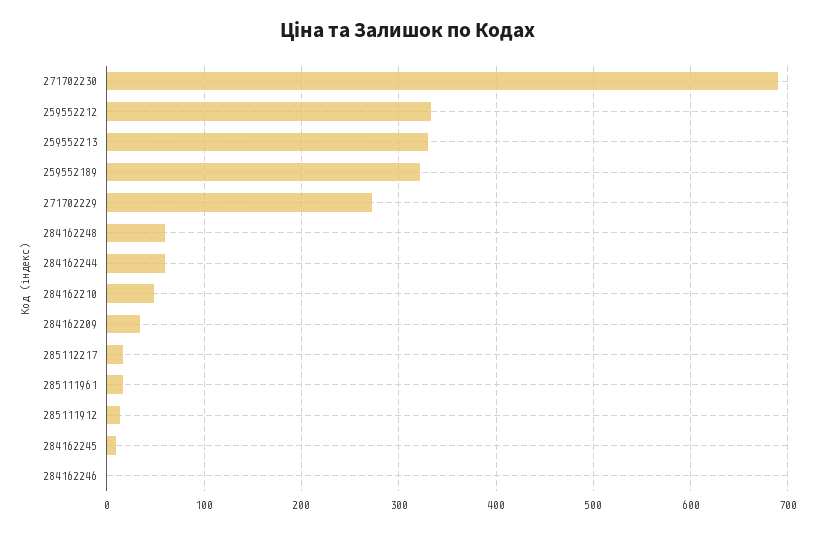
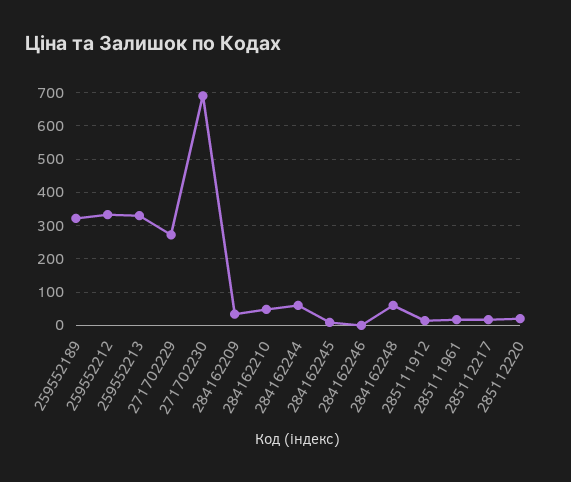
285112220: none -> 20

